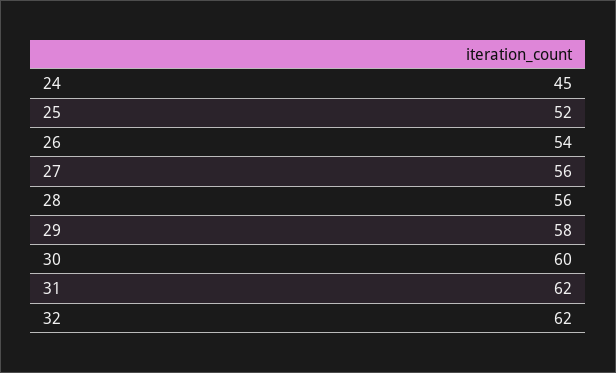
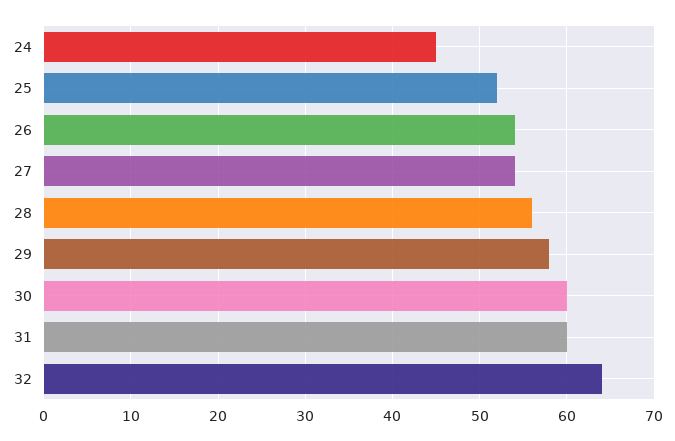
27: 56 -> 54
31: 62 -> 60
32: 62 -> 64

